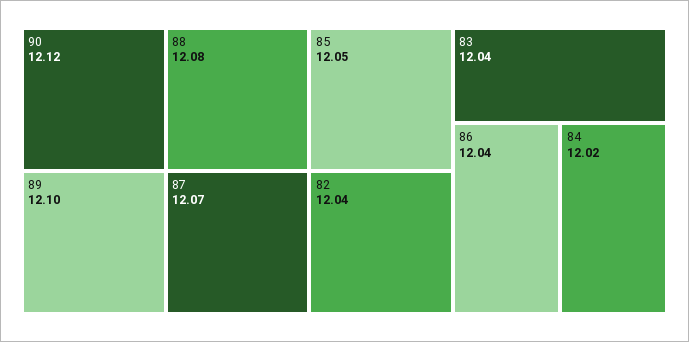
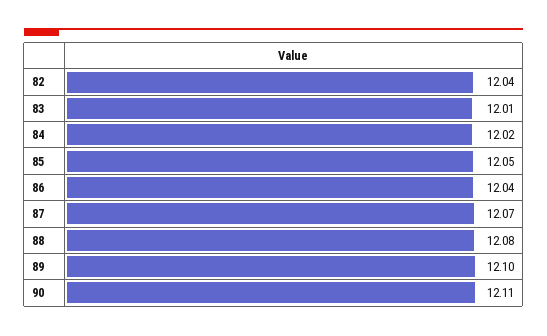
90: 12.12 -> 12.11
83: 12.04 -> 12.01

